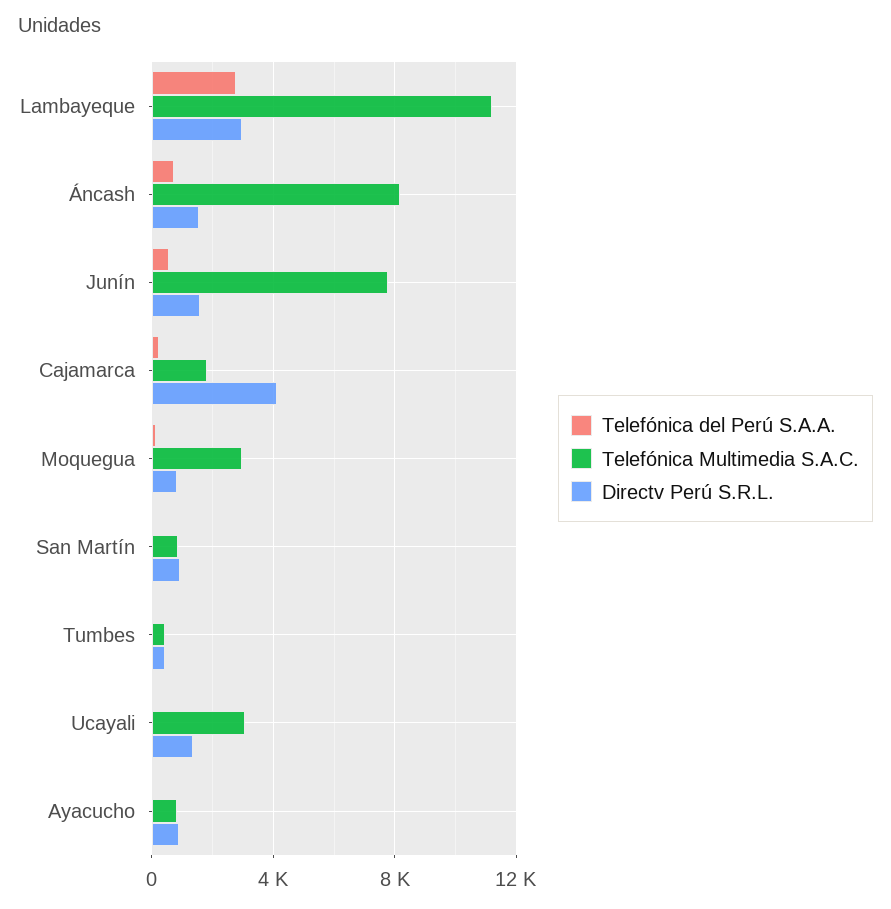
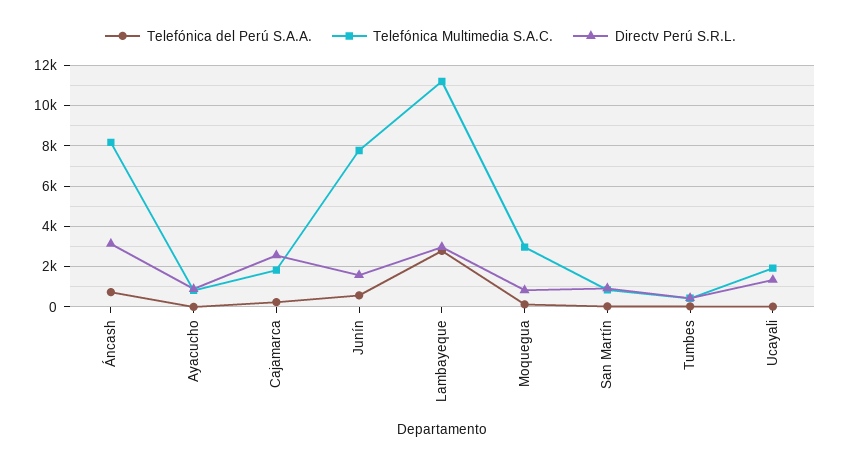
Directv Perú S.R.L., Áncash: 1500 -> 3000
Directv Perú S.R.L., Cajamarca: 4000 -> 2500
Telefónica Multimedia S.A.C., Ucayali: 3000 -> 2000

